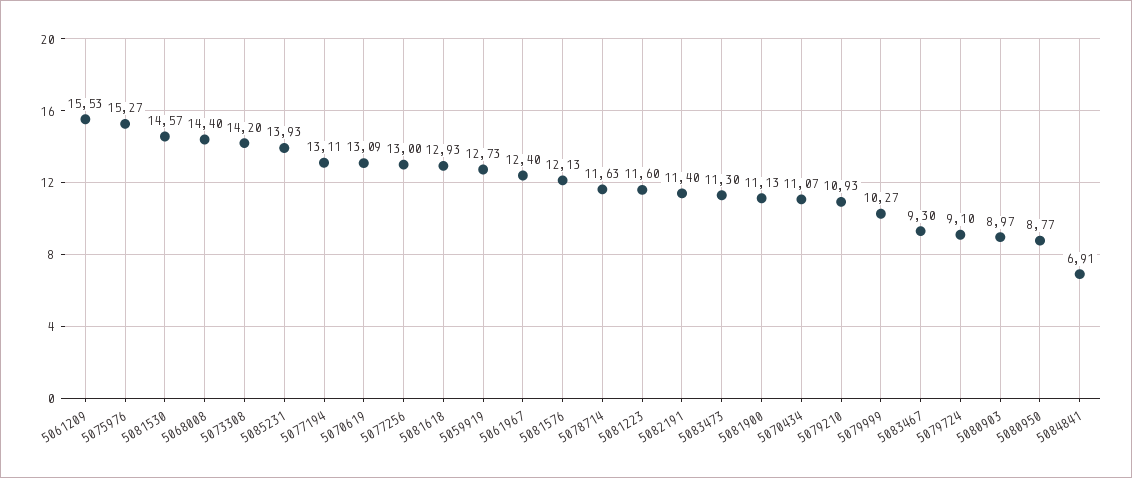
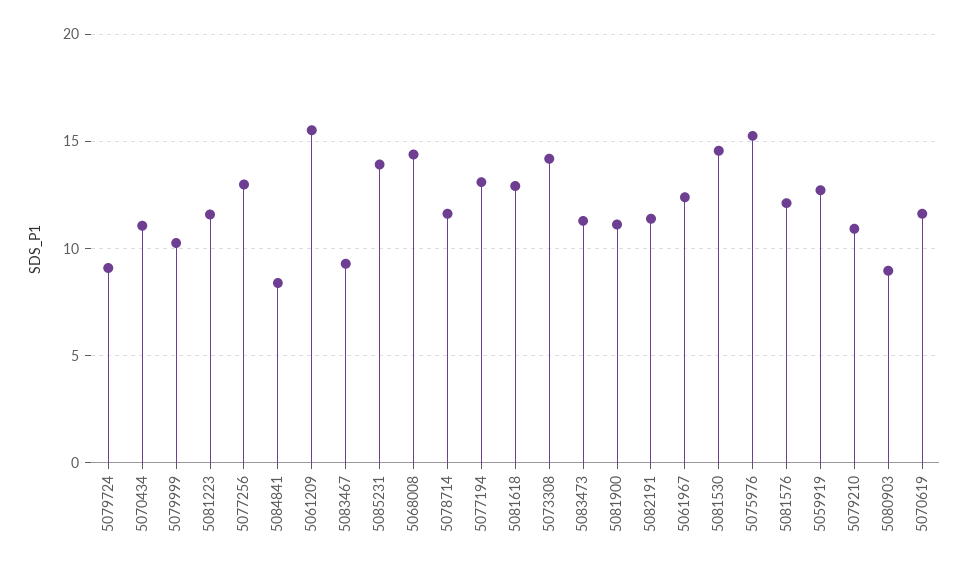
5070619: 13.09 -> 11.5
5080950: 8.77 -> none
5084841: 6.91 -> 8.5

